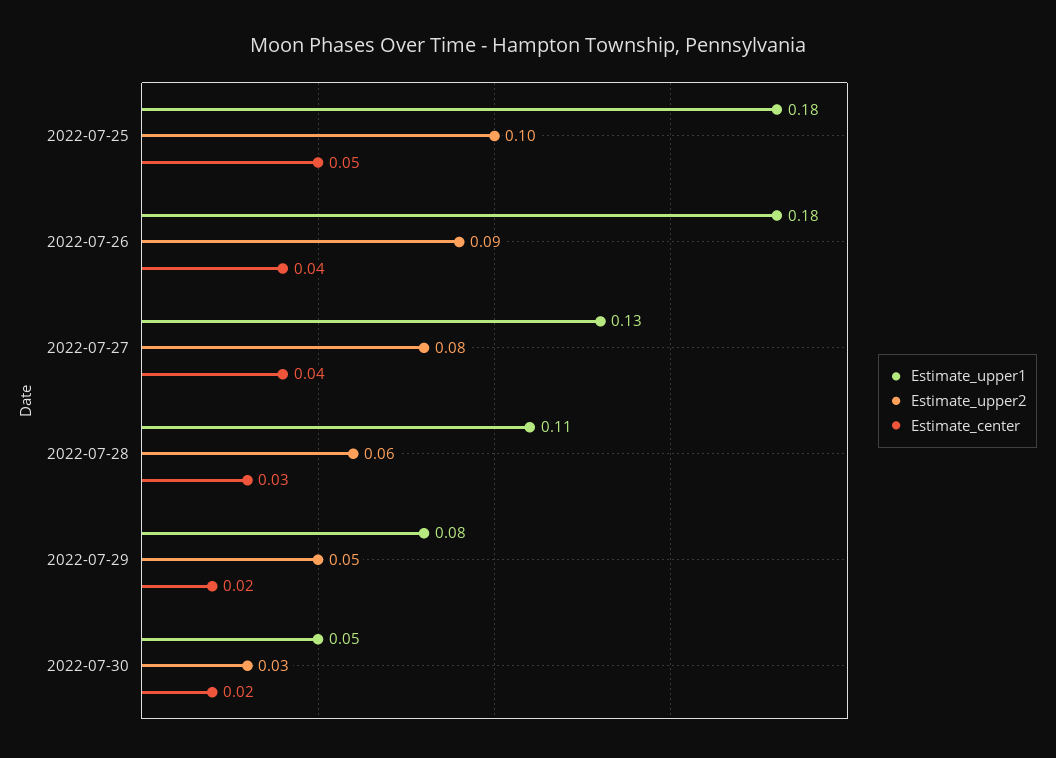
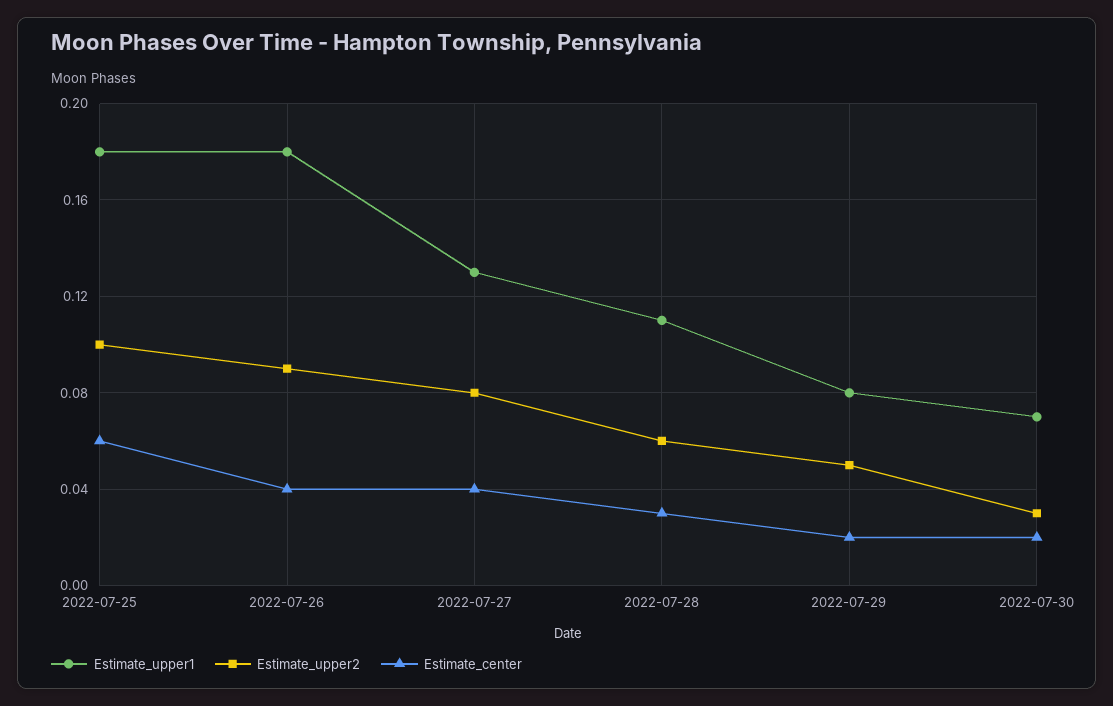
Estimate_center, 2022-07-25: 0.05 -> 0.06
Estimate_upper1, 2022-07-30: 0.05 -> 0.07

